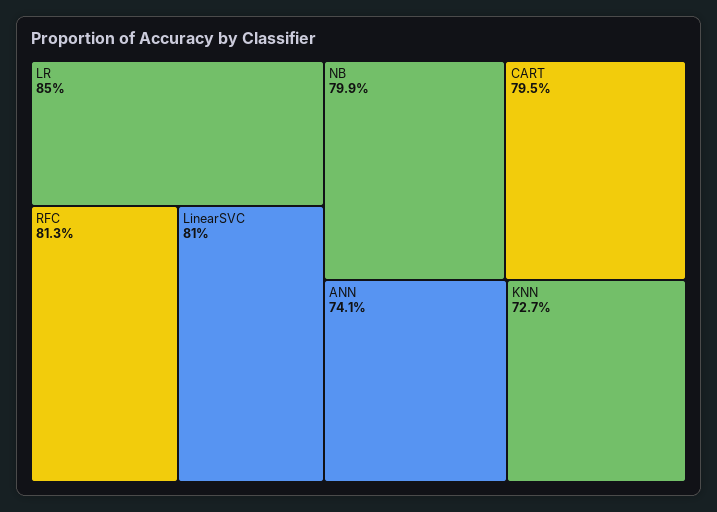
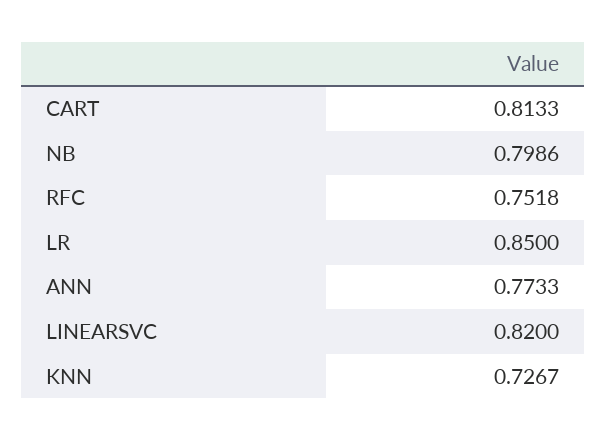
RFC: 0.813 -> 0.7518
LinearSVC: 0.81 -> 0.82
CART: 0.795 -> 0.8133
ANN: 0.741 -> 0.7733

